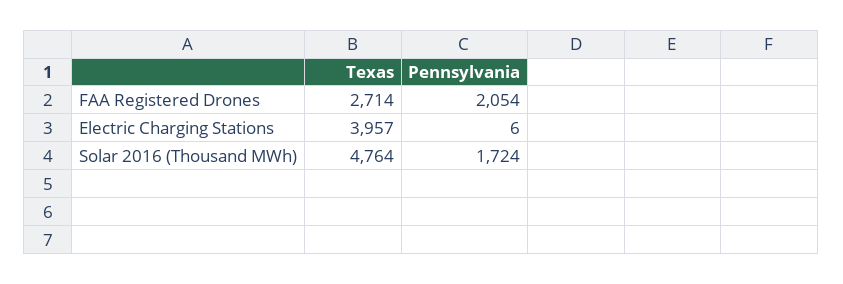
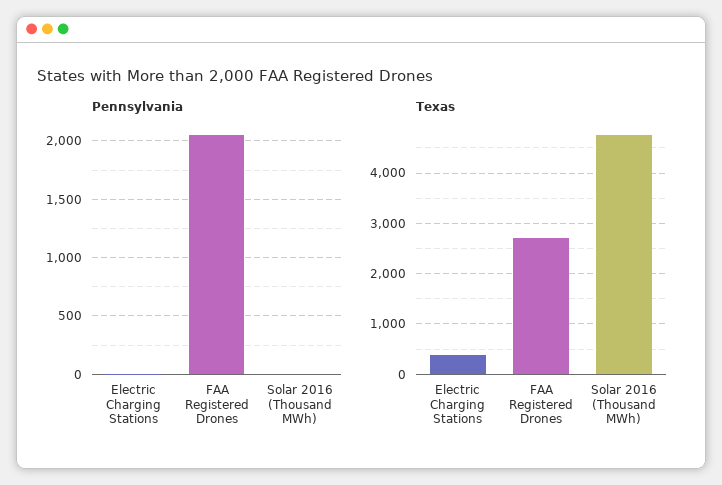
Texas, Electric Charging Stations: 3957 -> 400
Pennsylvania, Solar 2016 (Thousand MWh): 1724 -> 0

